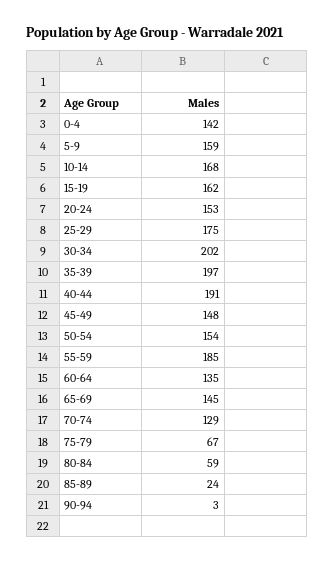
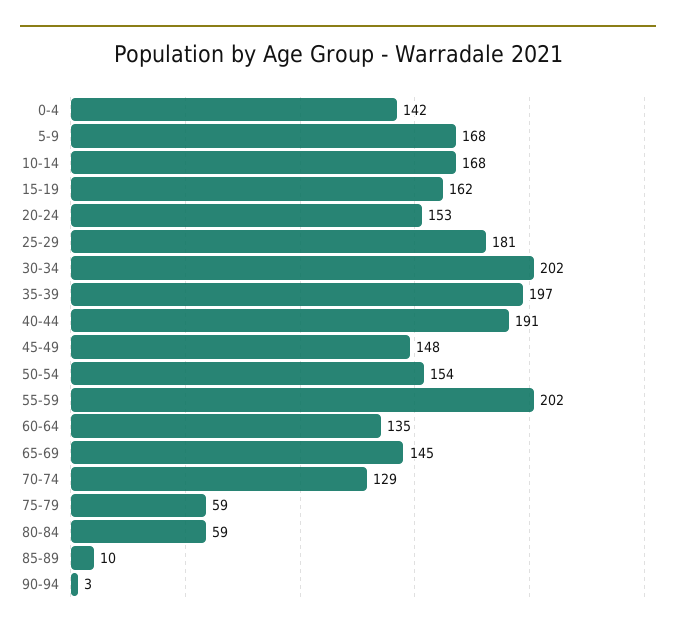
5-9: 159 -> 168
25-29: 175 -> 181
55-59: 185 -> 202
75-79: 67 -> 59
85-89: 24 -> 10

